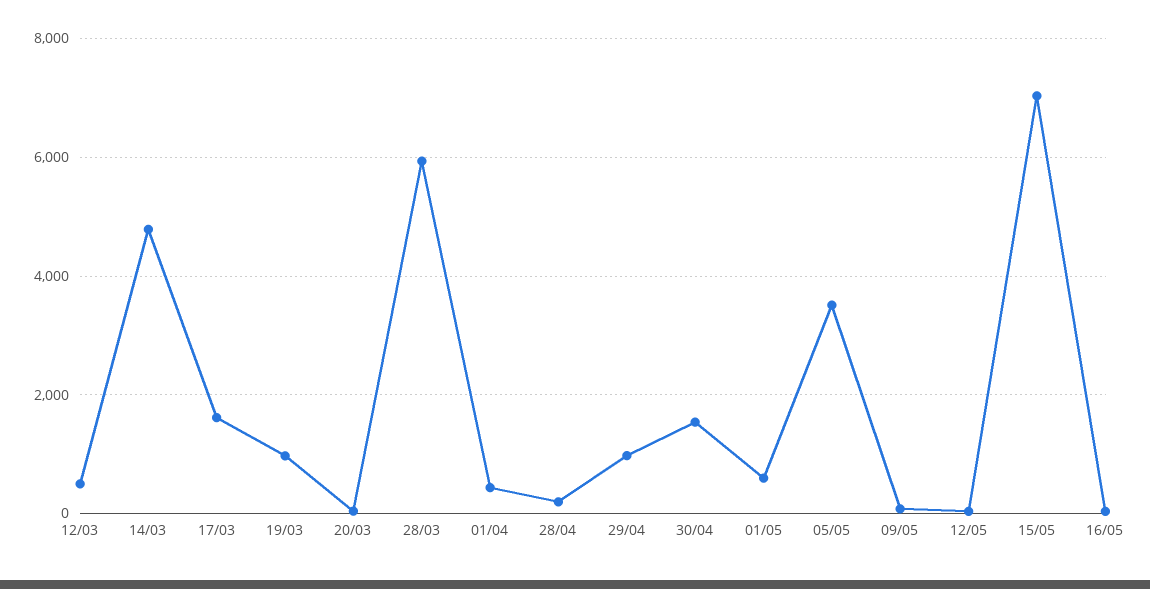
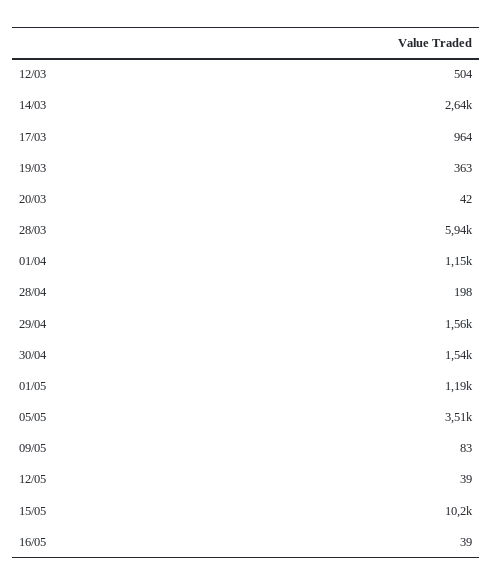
14/03: 4800 -> 2640
17/03: 1600 -> 964
19/03: 1000 -> 363
01/04: 400 -> 1150
29/04: 1000 -> 1560
01/05: 600 -> 1190
15/05: 7000 -> 10200

